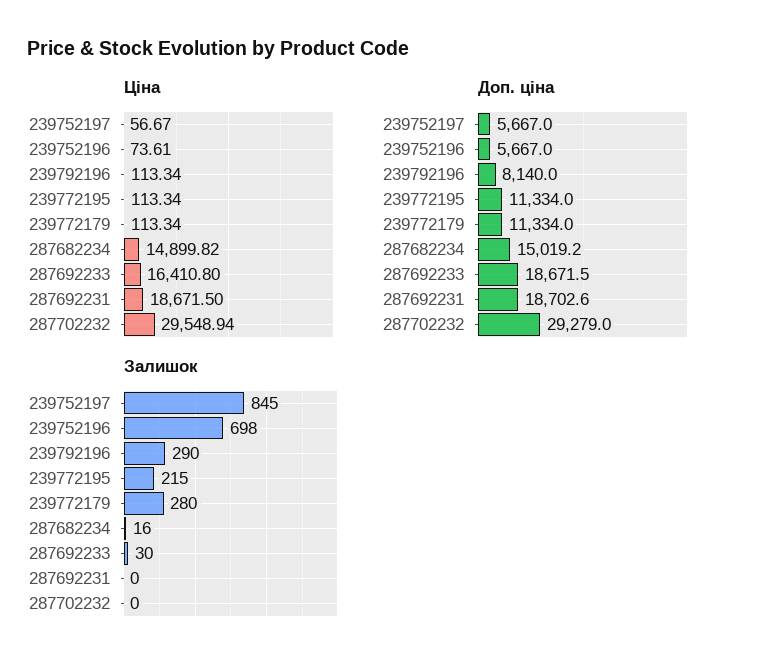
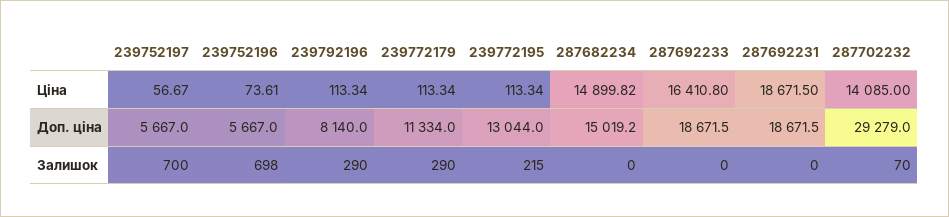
Ціна, 287702232: 29548.94 -> 14085
Доп. ціна, 239772195: 11334 -> 13044
Доп. ціна, 287692231: 18702.6 -> 18671.5
Залишок, 239752197: 845 -> 700
Залишок, 239772179: 280 -> 290
Залишок, 287682234: 16 -> 0
Залишок, 287692233: 30 -> 0
Залишок, 287702232: 0 -> 70

